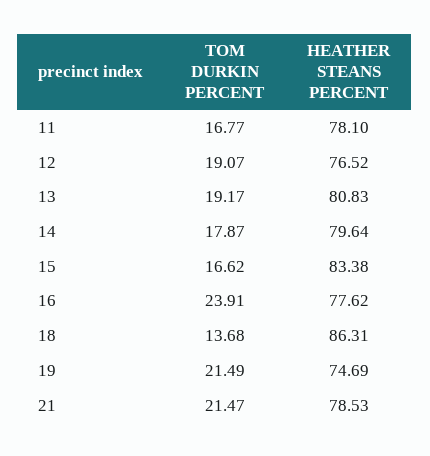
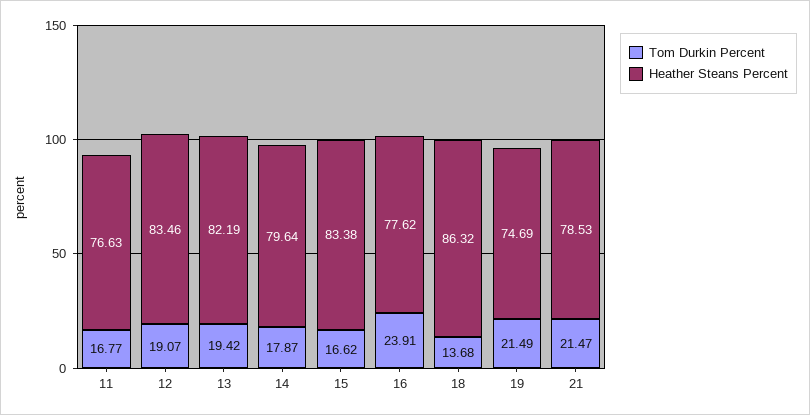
HEATHER STEANS PERCENT, 11: 78.1 -> 76.63
HEATHER STEANS PERCENT, 12: 76.52 -> 83.46
TOM DURKIN PERCENT, 13: 19.17 -> 19.42
HEATHER STEANS PERCENT, 13: 80.83 -> 82.19
HEATHER STEANS PERCENT, 18: 86.31 -> 86.32

